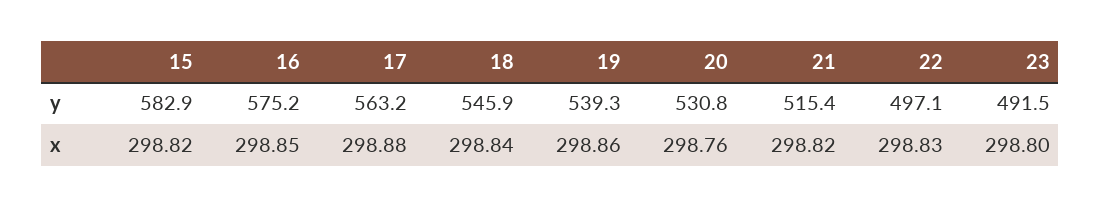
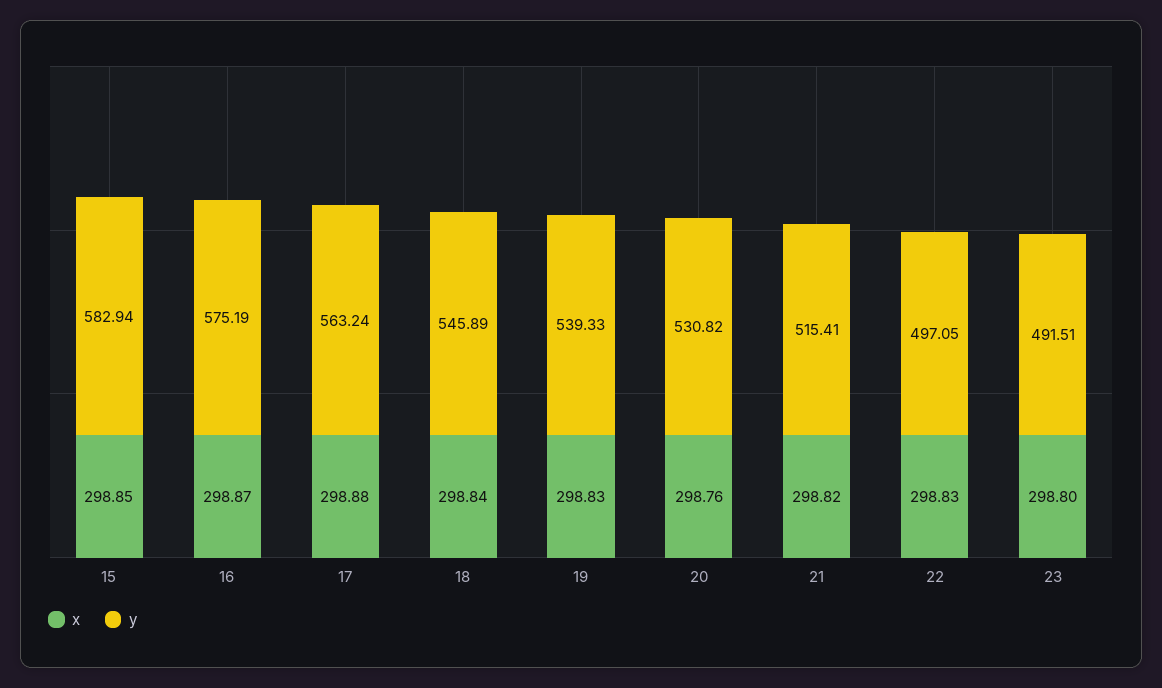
x, 15: 298.82 -> 298.85
x, 16: 298.85 -> 298.87
x, 19: 298.86 -> 298.83

